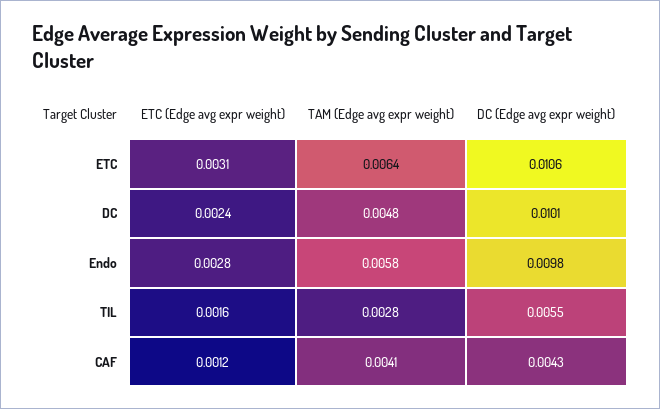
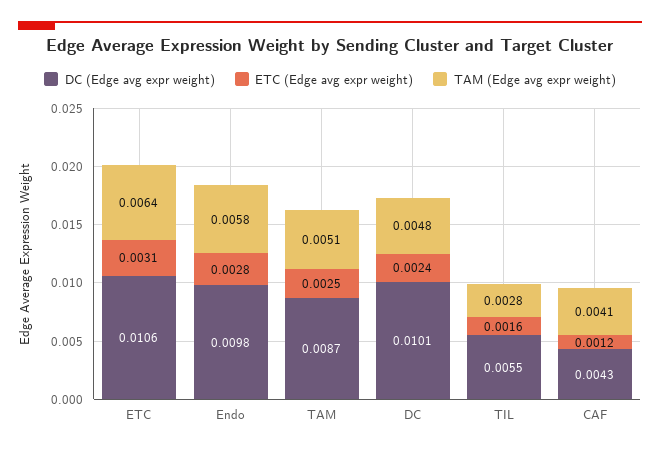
DC (Edge avg expr weight), TAM: none -> 0.0087
ETC (Edge avg expr weight), TAM: none -> 0.0025
TAM (Edge avg expr weight), TAM: none -> 0.0051

